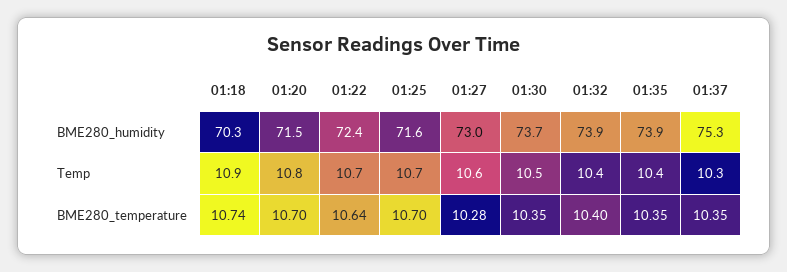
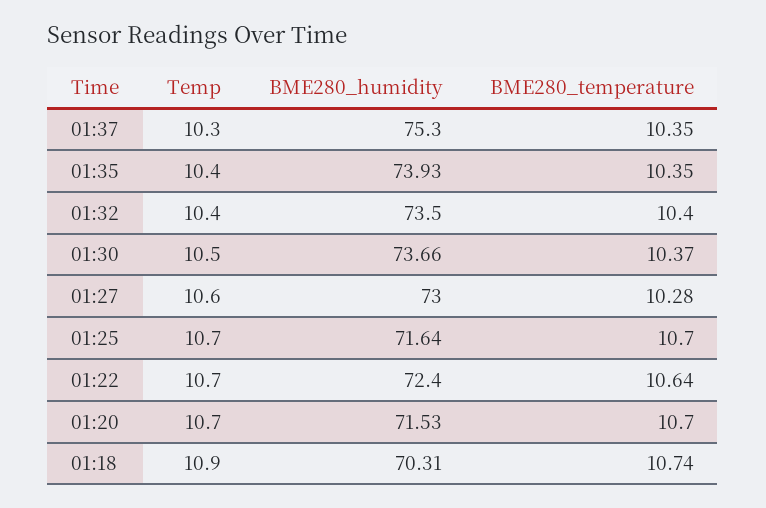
01:32, BME280_humidity: 73.9 -> 73.5
01:20, Temp: 10.8 -> 10.7
01:30, BME280_temperature: 10.35 -> 10.37

